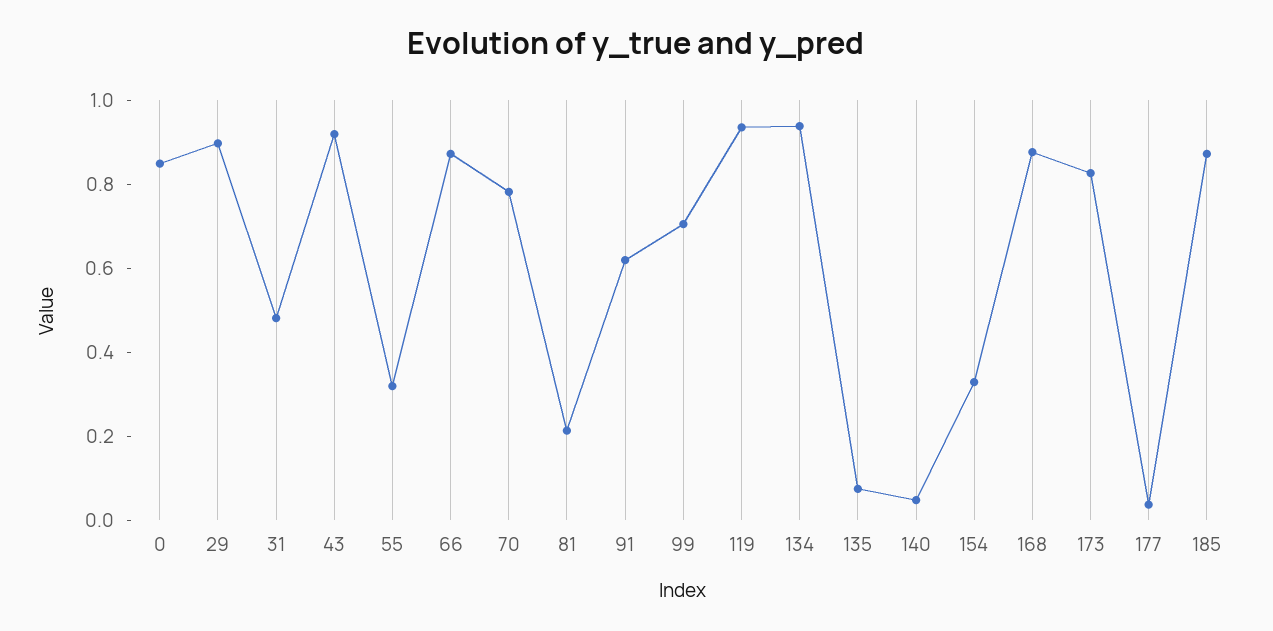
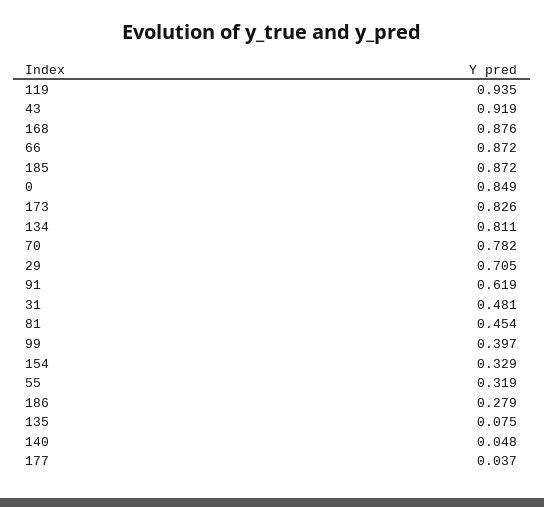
29: 0.9 -> 0.705
81: 0.2 -> 0.454
99: 0.7 -> 0.397
134: 0.95 -> 0.811
186: none -> 0.279

